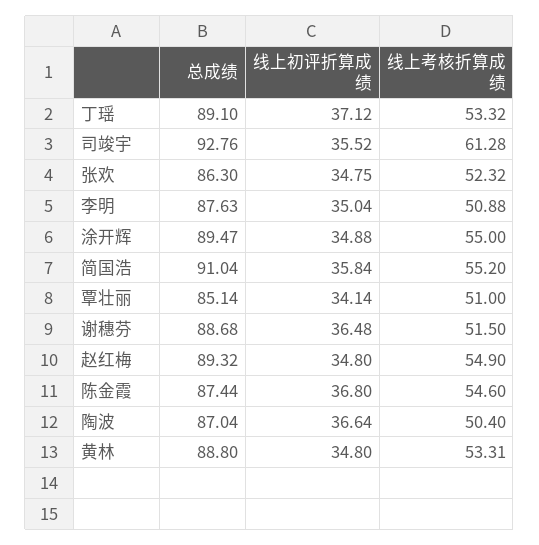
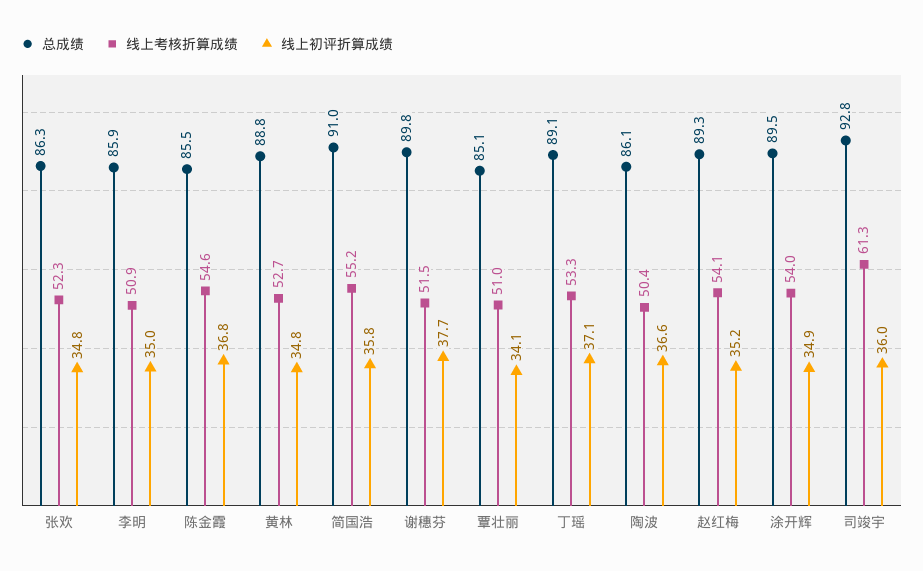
线上初评折算成绩, 司竣宇: 35.52 -> 36
总成绩, 李明: 87.63 -> 85.9
线上考核折算成绩, 涂开辉: 55 -> 54
总成绩, 谢穗芬: 88.68 -> 89.8
线上初评折算成绩, 谢穗芬: 36.48 -> 37.7
线上初评折算成绩, 赵红梅: 34.8 -> 35.2
线上考核折算成绩, 赵红梅: 54.9 -> 54.1
总成绩, 陈金霞: 87.44 -> 85.5
总成绩, 陶波: 87.04 -> 86.1
线上考核折算成绩, 黄林: 53.31 -> 52.7

